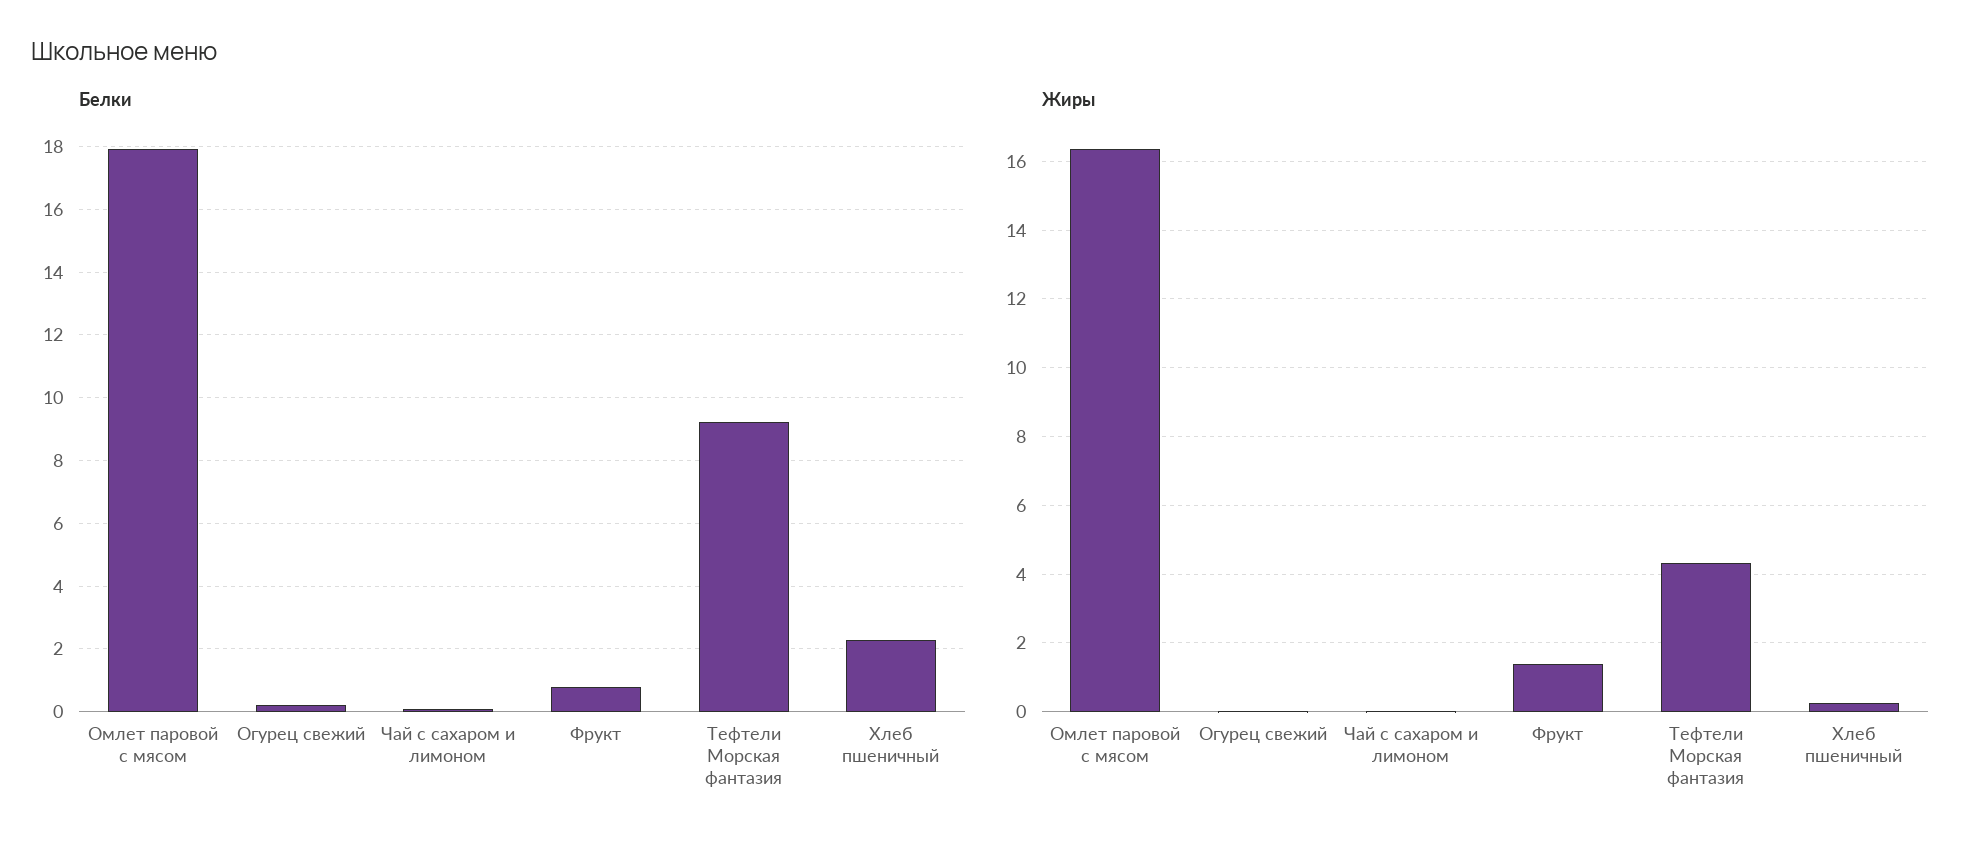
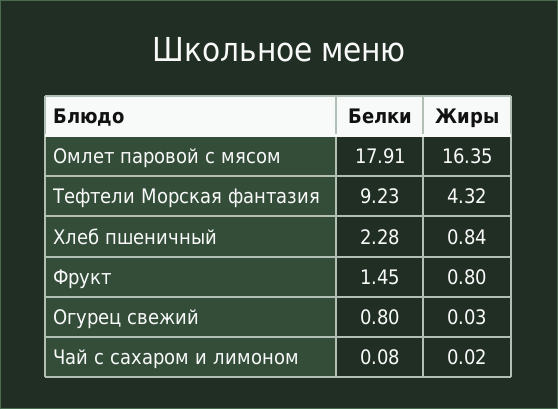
Белки, Огурец свежий: 0.2 -> 0.8
Белки, Фрукт: 0.8 -> 1.45
Жиры, Фрукт: 1.4 -> 0.8
Жиры, Хлеб пшеничный: 0.2 -> 0.84

